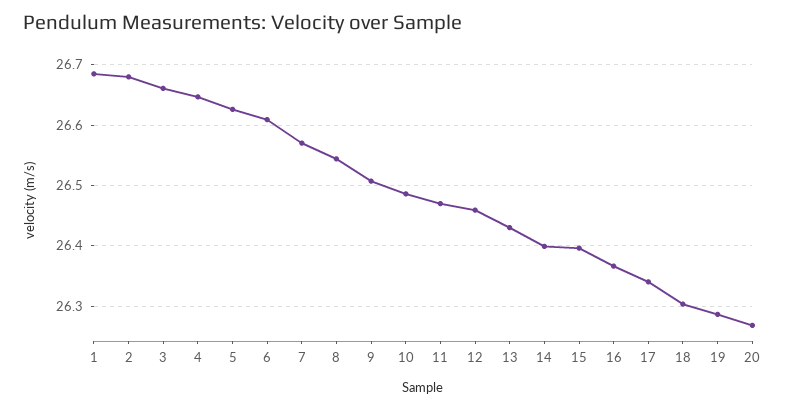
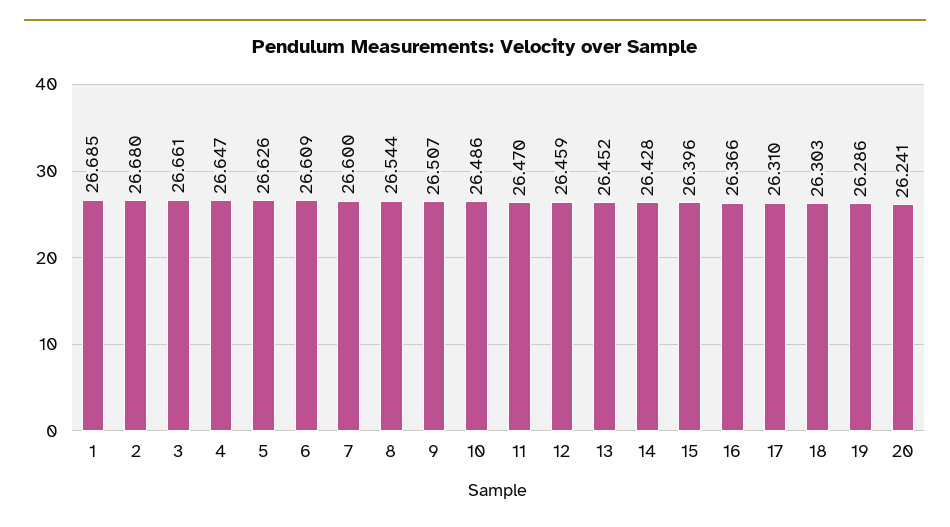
7: 26.57 -> 26.6
13: 26.43 -> 26.452
14: 26.4 -> 26.428
17: 26.34 -> 26.31
20: 26.27 -> 26.241

